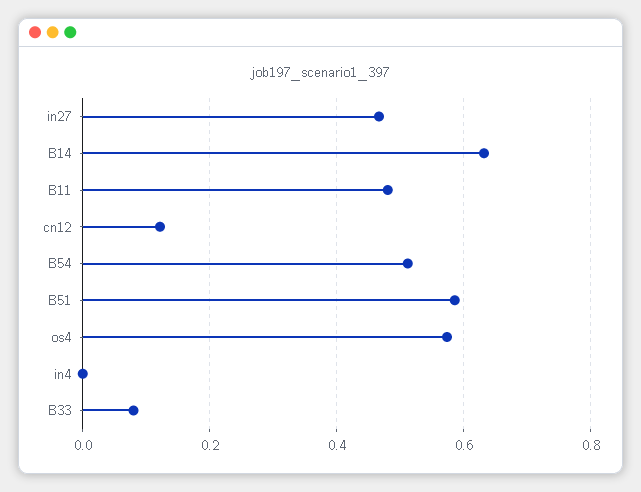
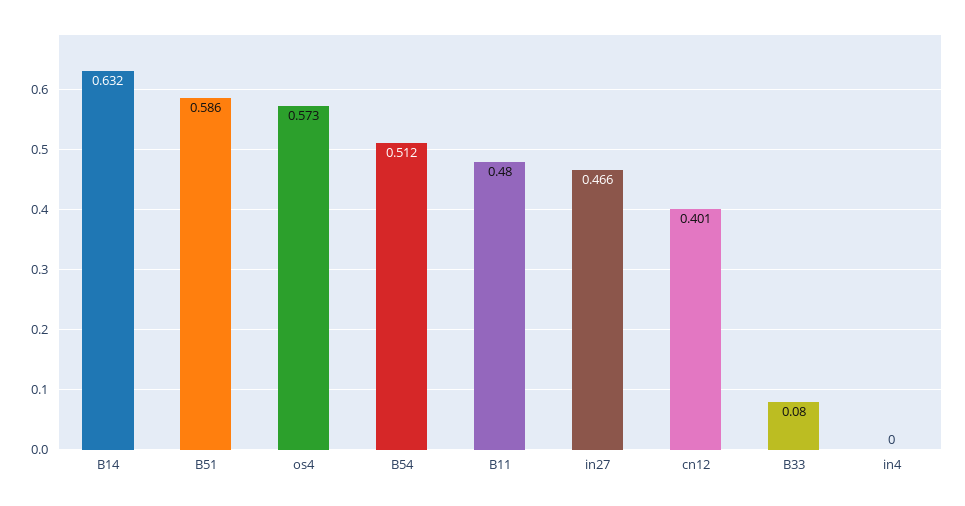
cn12: 0.12 -> 0.401

